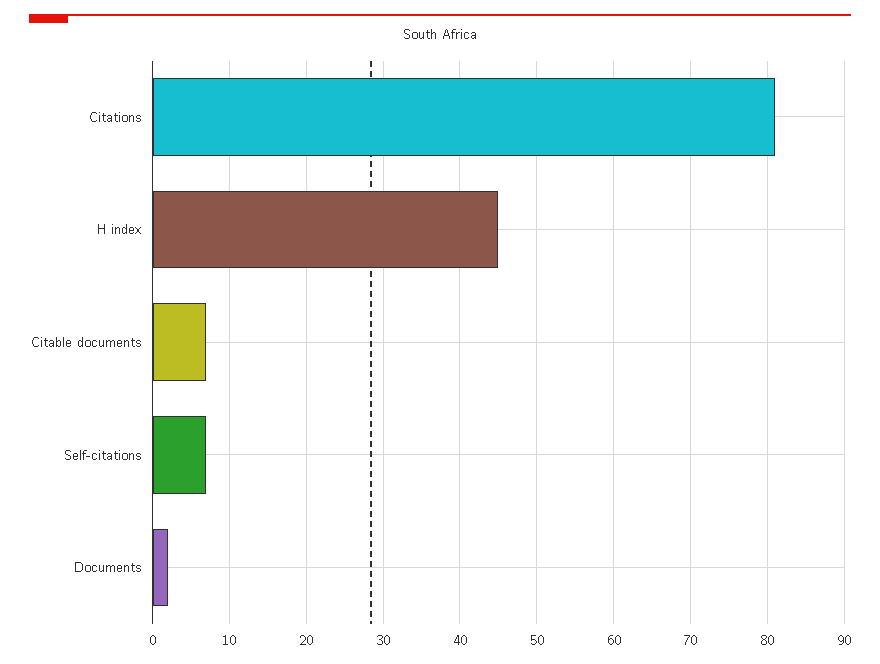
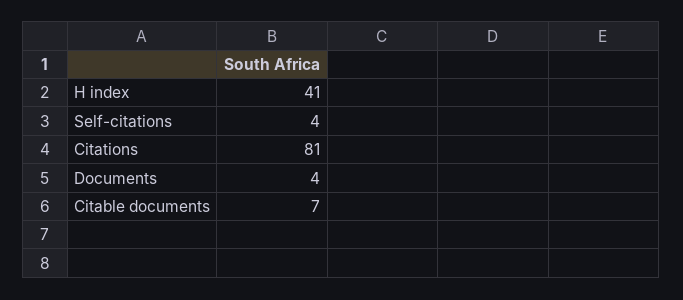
H index: 45 -> 41
Self-citations: 7 -> 4
Documents: 2 -> 4

